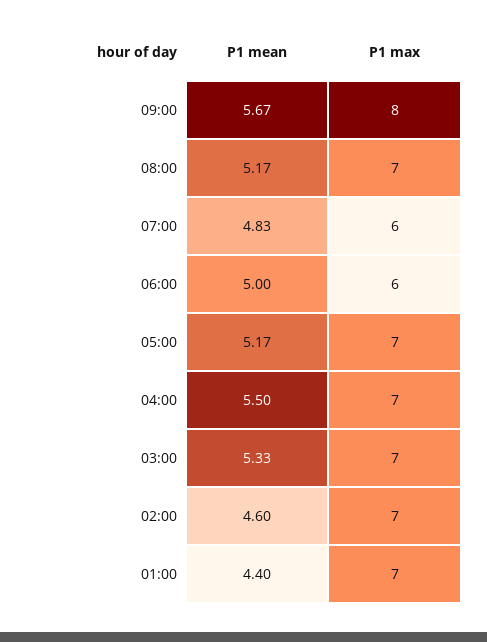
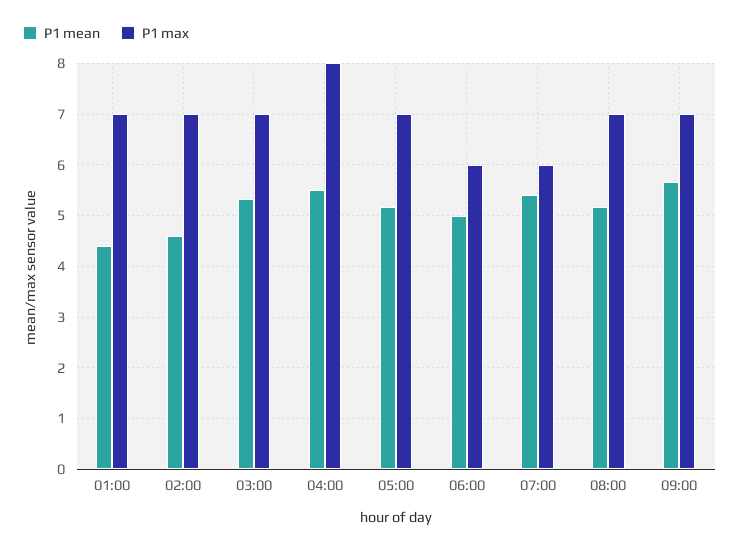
P1 max, 09:00: 8 -> 7
P1 mean, 07:00: 4.83 -> 5.4
P1 max, 04:00: 7 -> 8

